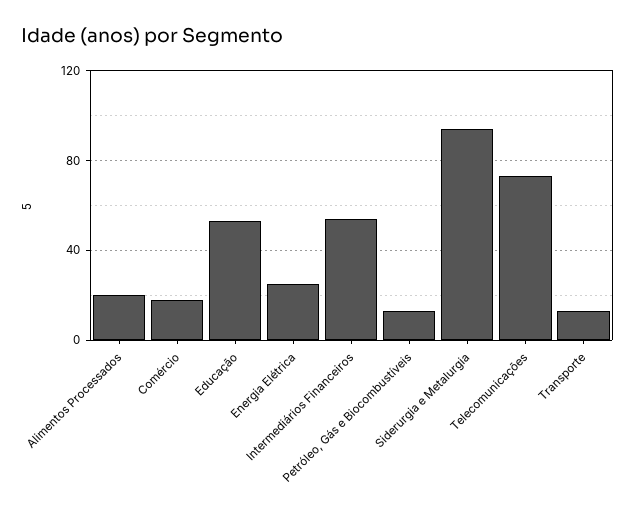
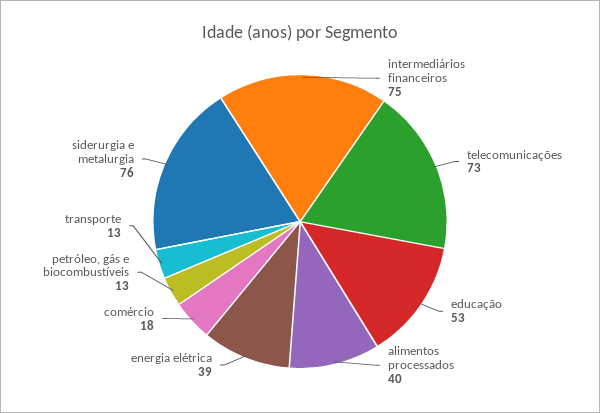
Alimentos Processados: 20 -> 40
Energia Elétrica: 25 -> 39
Intermediários Financeiros: 55 -> 75
Siderurgia e Metalurgia: 95 -> 76

